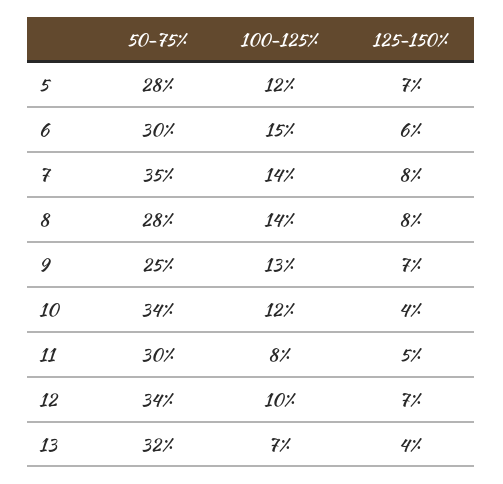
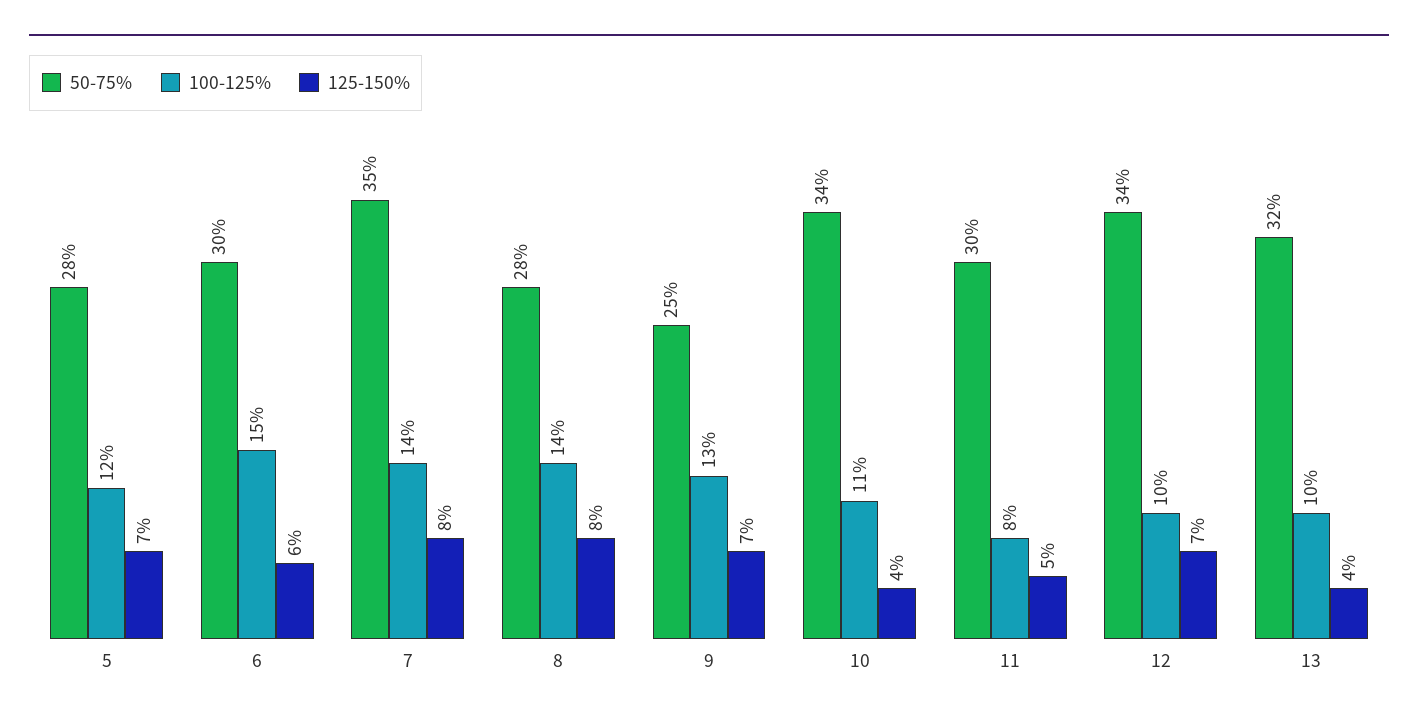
100-125%, 10: 12 -> 11
100-125%, 13: 7 -> 10

